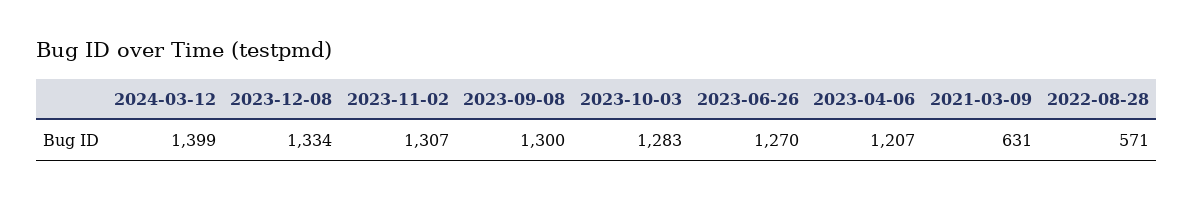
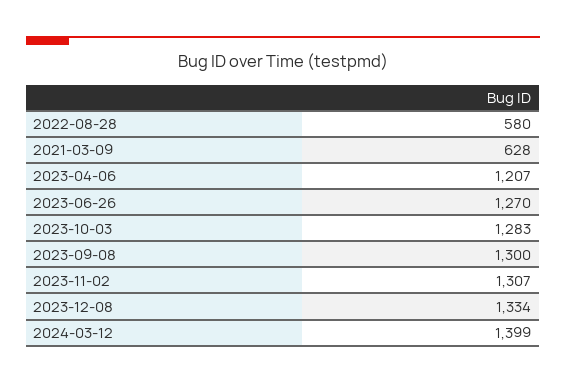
2021-03-09: 631 -> 628
2022-08-28: 571 -> 580

